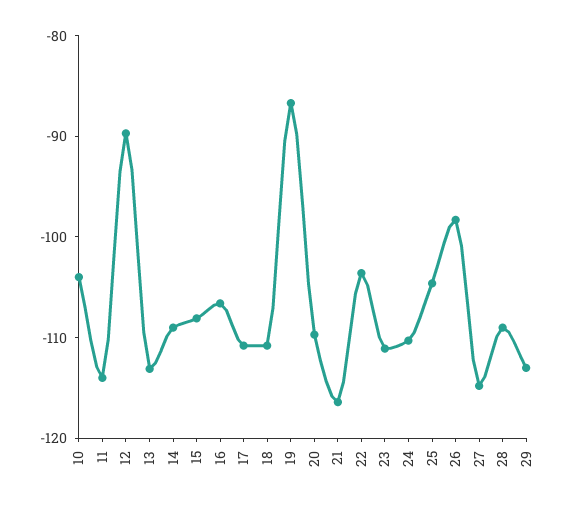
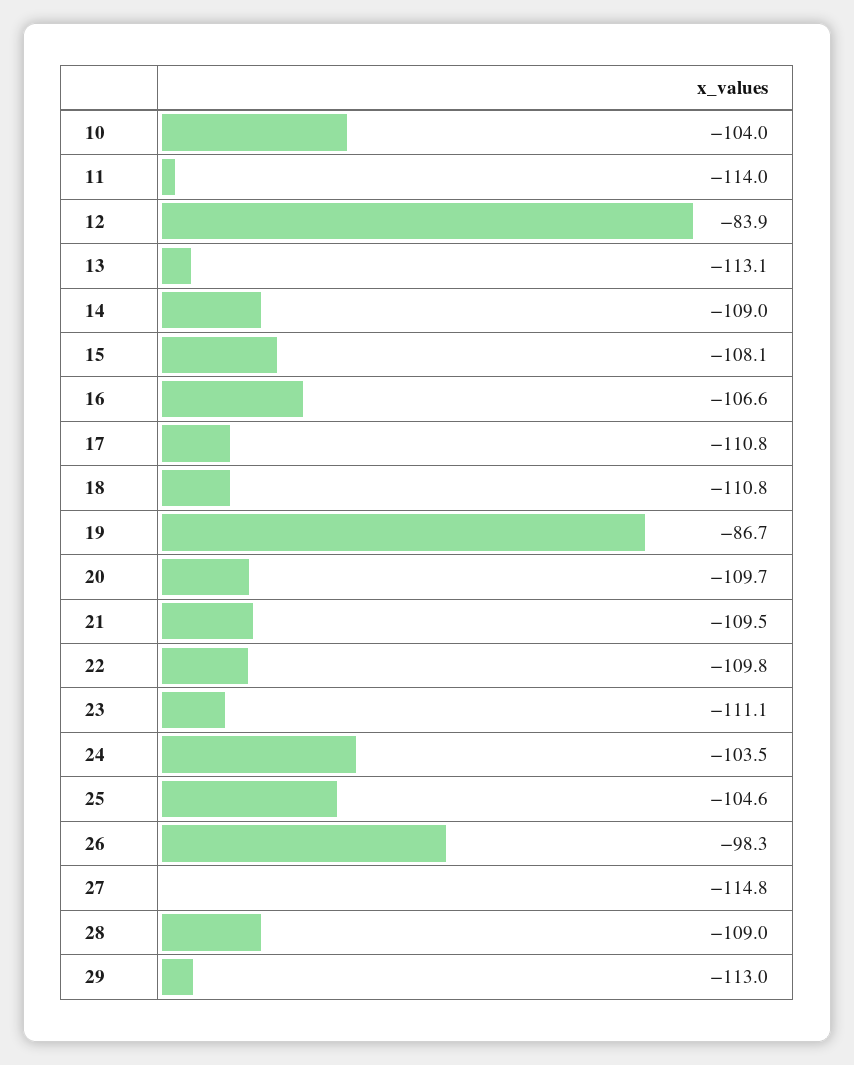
12: -90 -> -83.9
21: -116 -> -109.5
22: -104 -> -109.8
24: -110 -> -103.5

